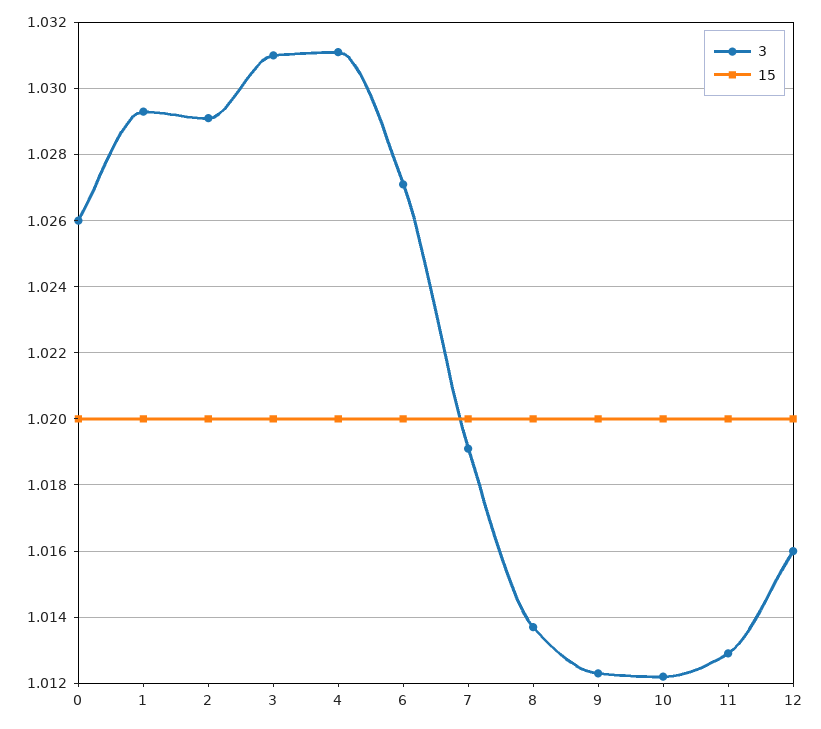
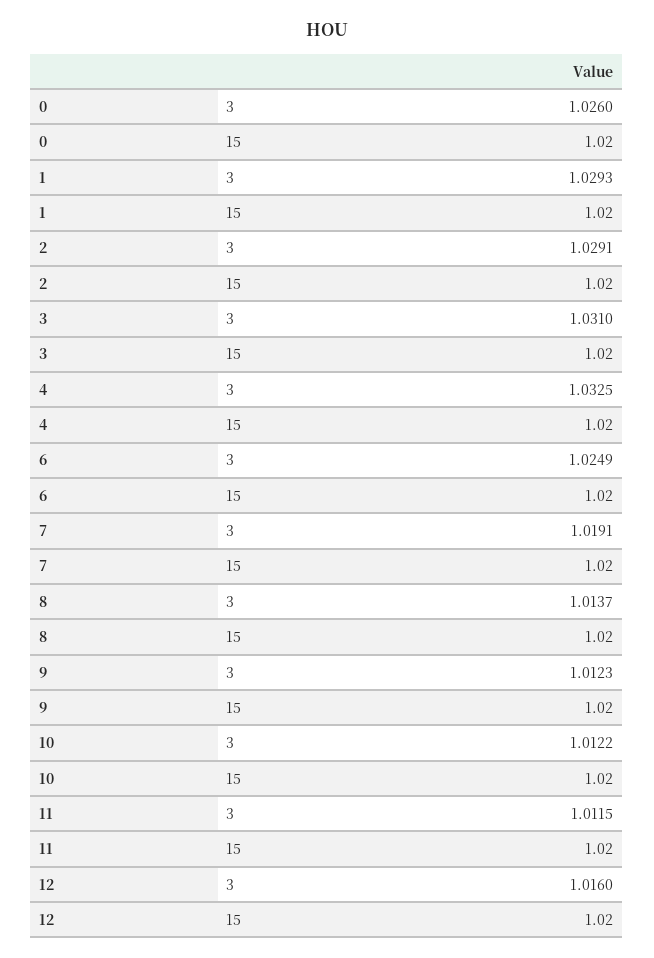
3, 4: 1.031 -> 1.0325
3, 6: 1.027 -> 1.0249
3, 11: 1.013 -> 1.0115

